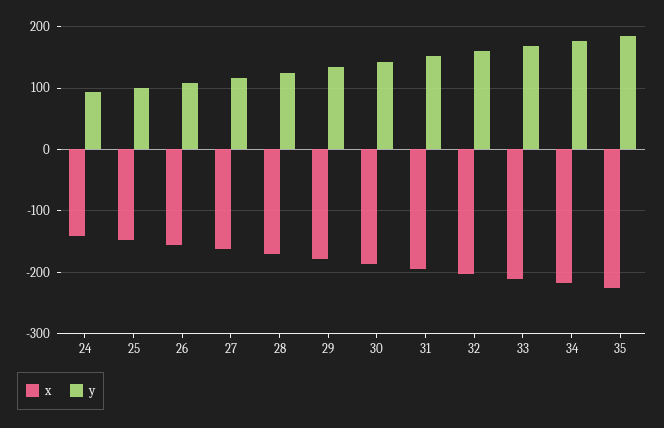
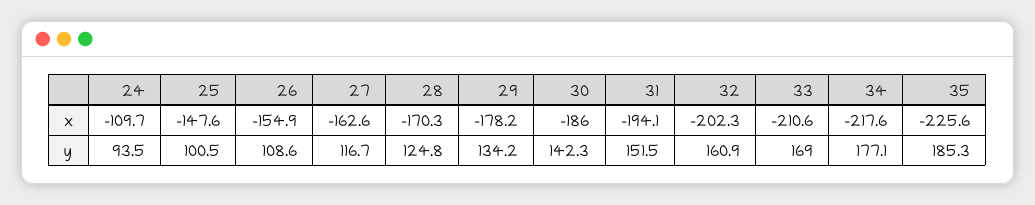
x, 24: -140 -> -109.7

